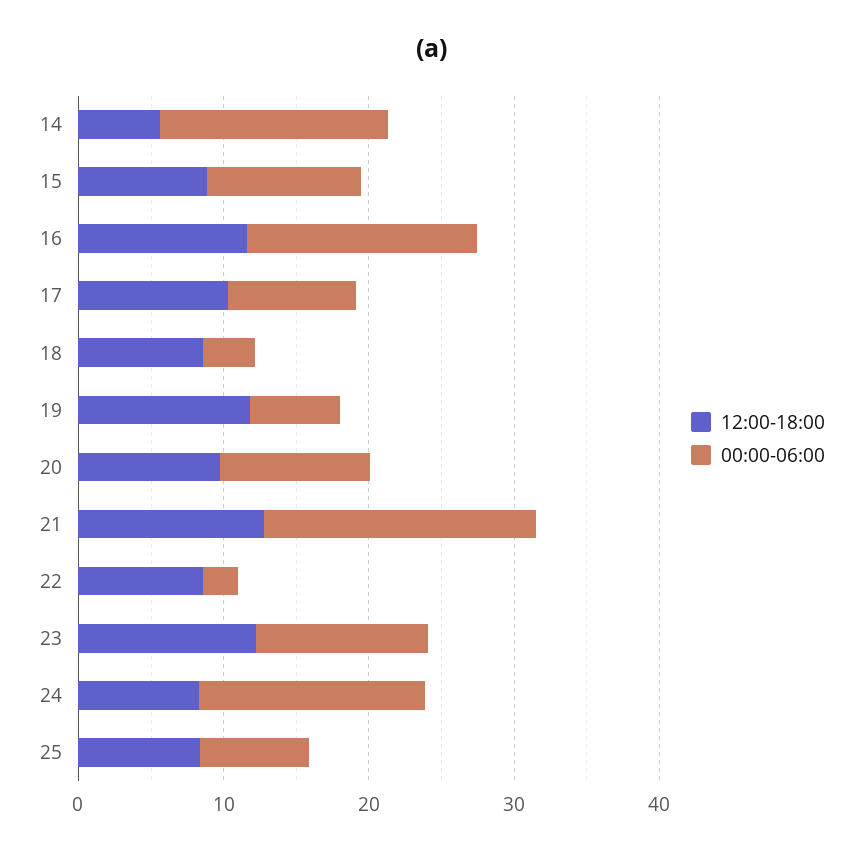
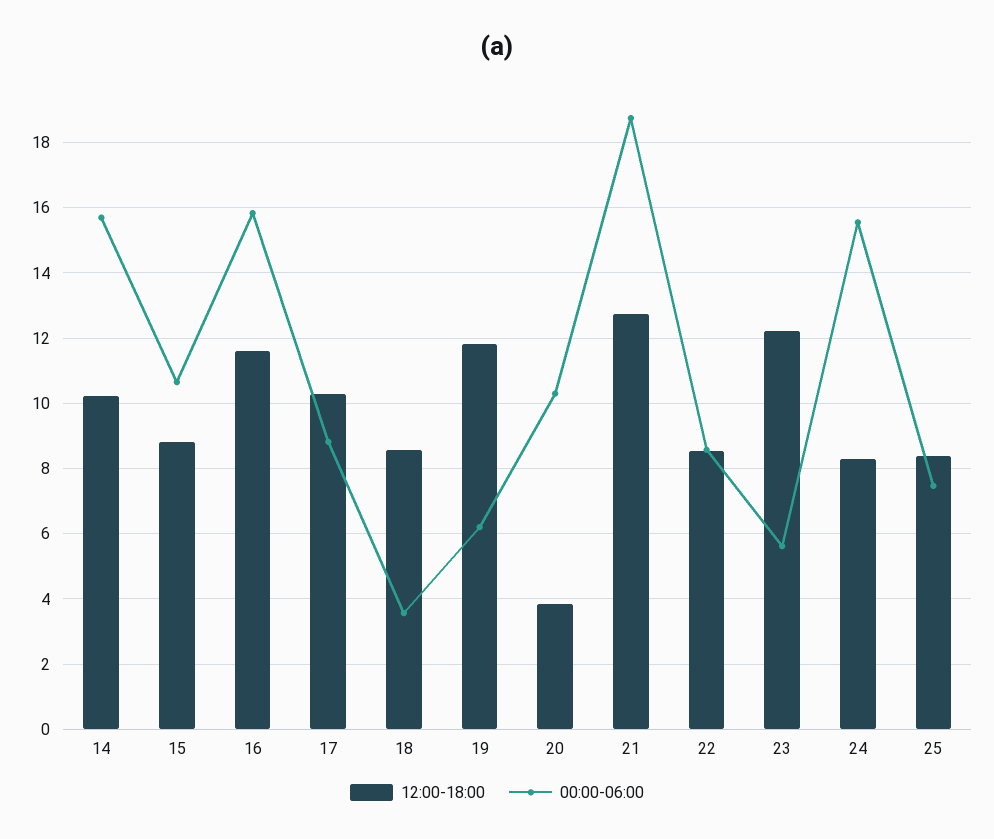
12:00-18:00, 14: 6 -> 10.2
12:00-18:00, 20: 10 -> 3.8
00:00-06:00, 22: 2 -> 8.6
00:00-06:00, 23: 12 -> 5.6

